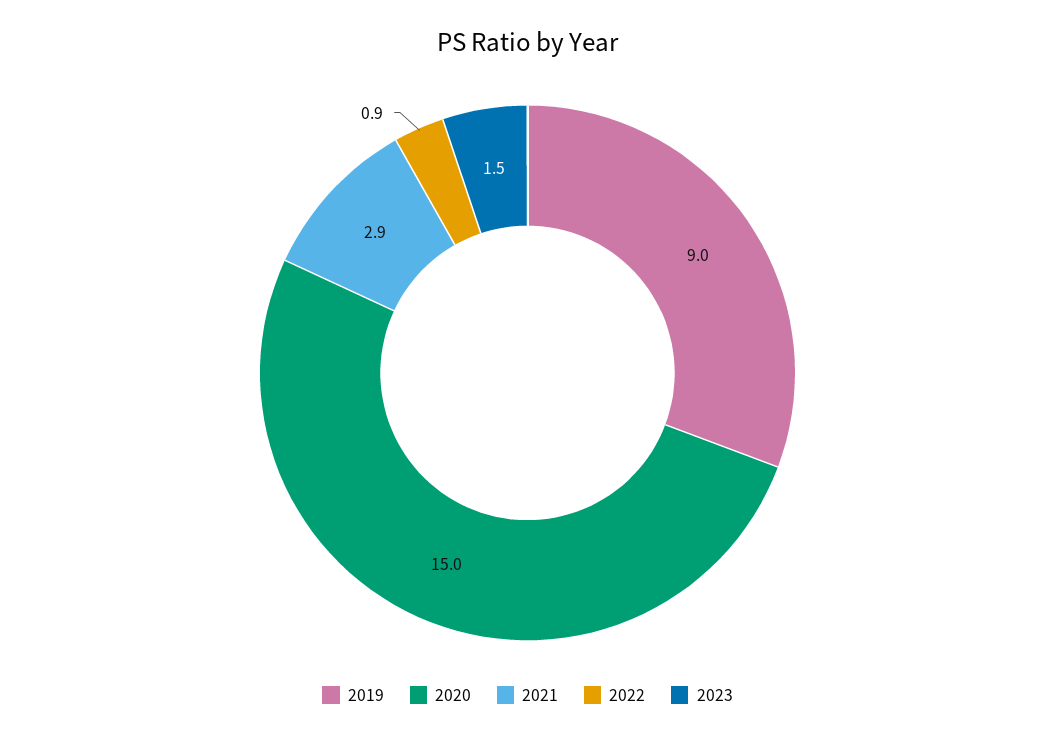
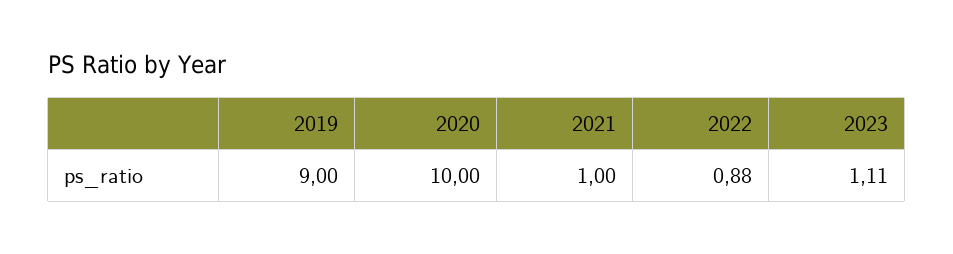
2020: 15 -> 10
2021: 2.9 -> 1
2023: 1.5 -> 1.11

